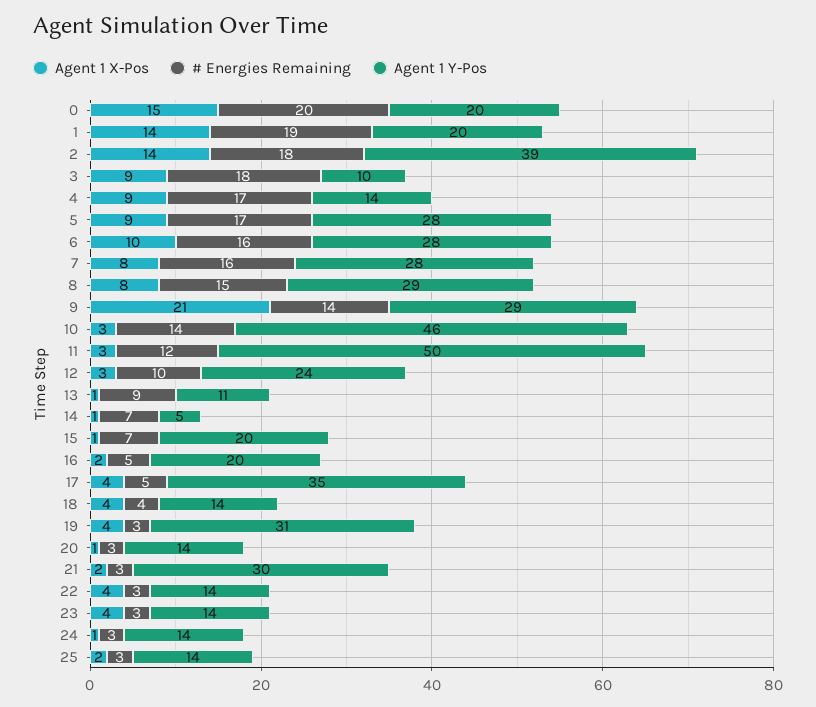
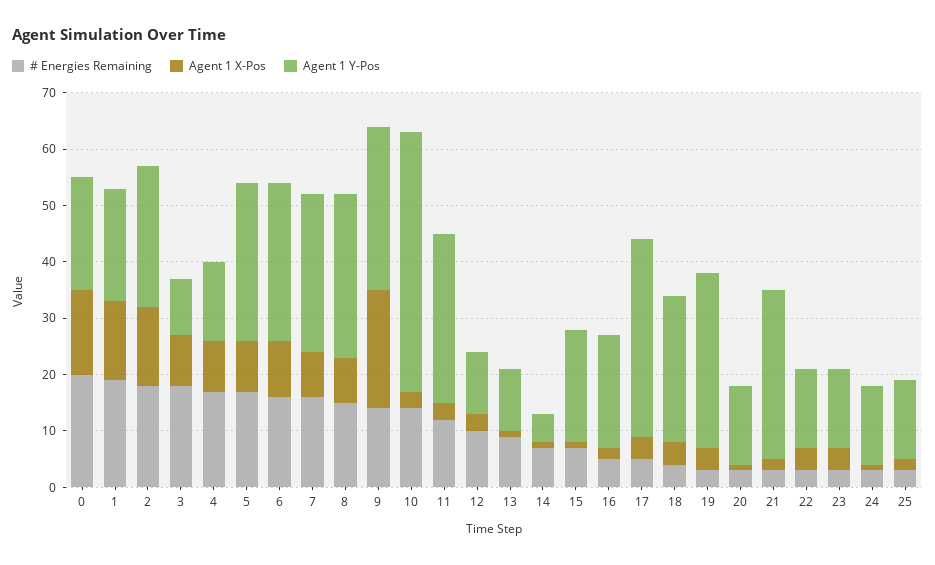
Agent 1 Y-Pos, 2: 39 -> 25
Agent 1 Y-Pos, 11: 50 -> 30
Agent 1 Y-Pos, 12: 24 -> 10
Agent 1 Y-Pos, 18: 14 -> 25

